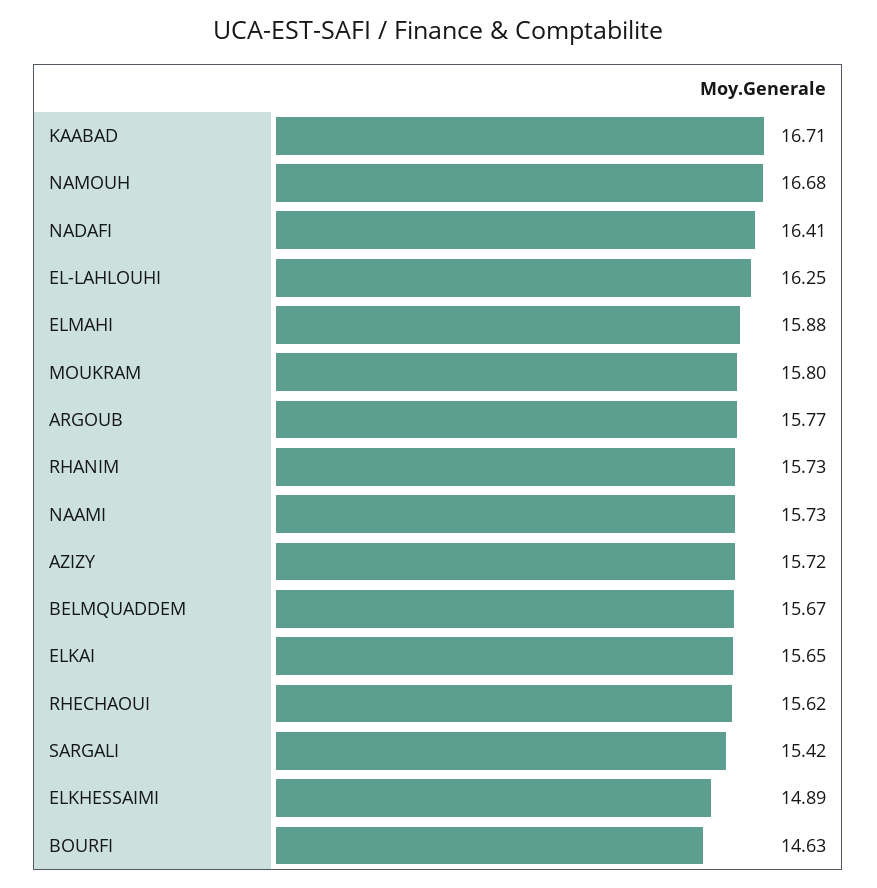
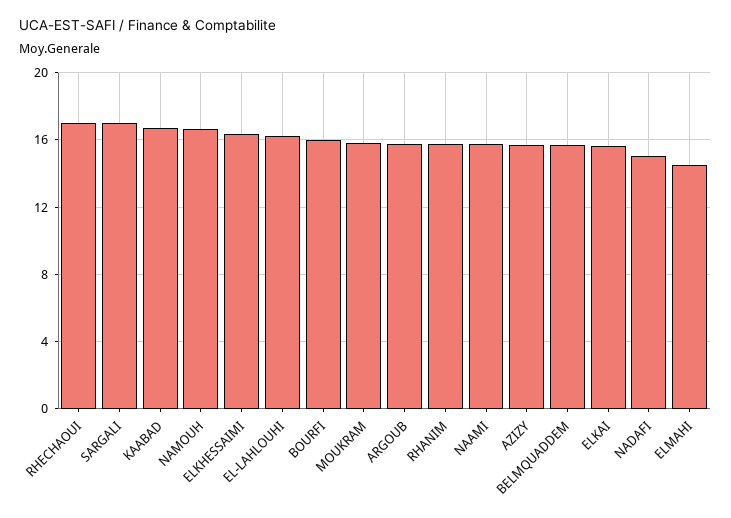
NADAFI: 16.41 -> 15
ELMAHI: 15.88 -> 14.5
RHECHAOUI: 15.62 -> 17
SARGALI: 15.42 -> 17
ELKHESSAIMI: 14.89 -> 16.5
BOURFI: 14.63 -> 16

